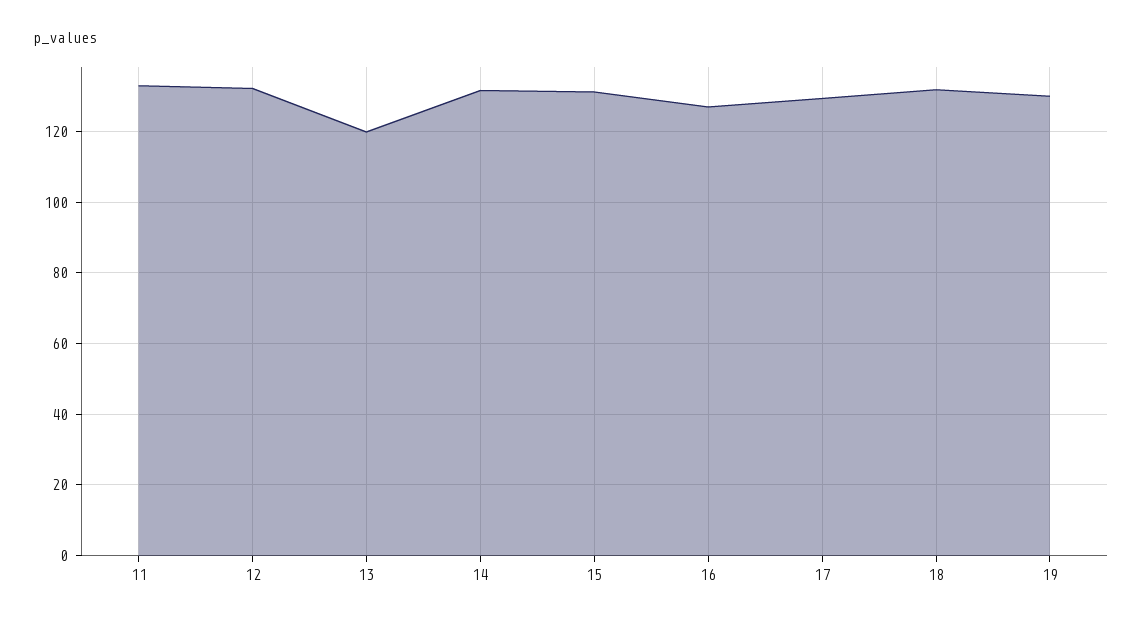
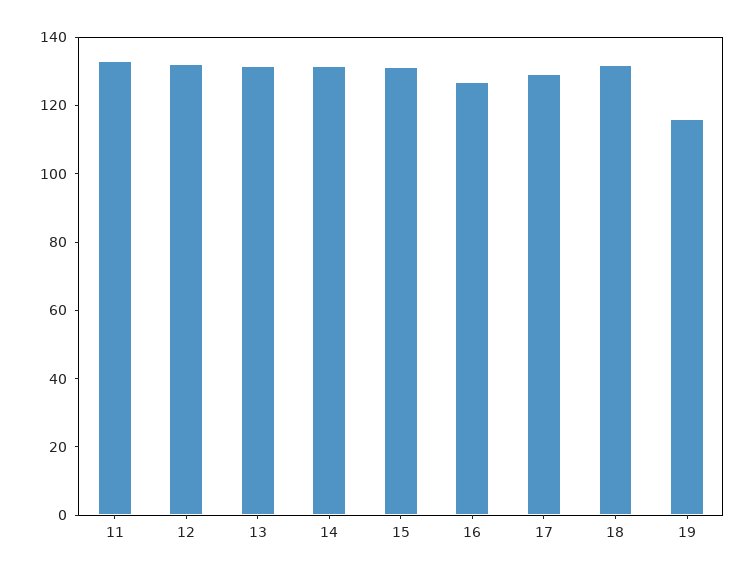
13: 120 -> 130
19: 130 -> 115

